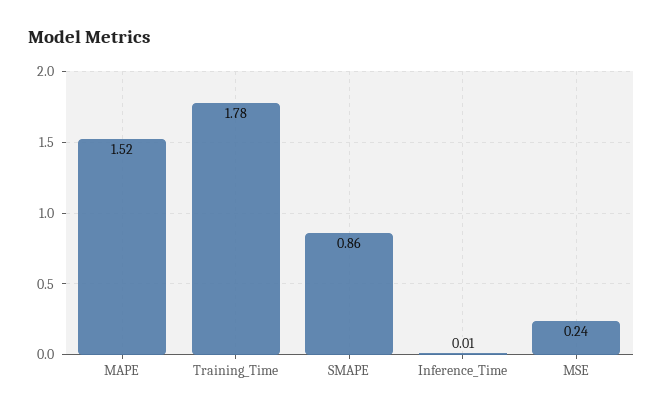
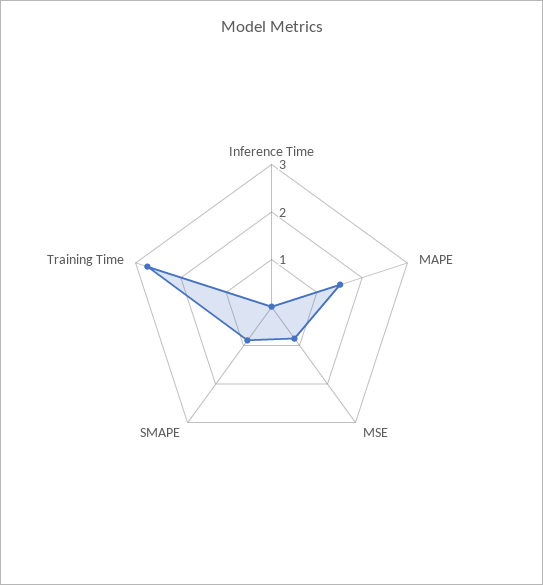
Training_Time: 1.78 -> 2.8
MSE: 0.24 -> 0.8

